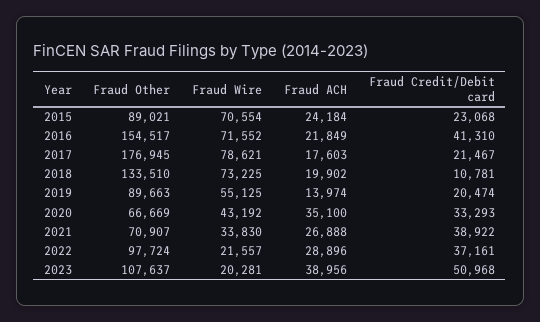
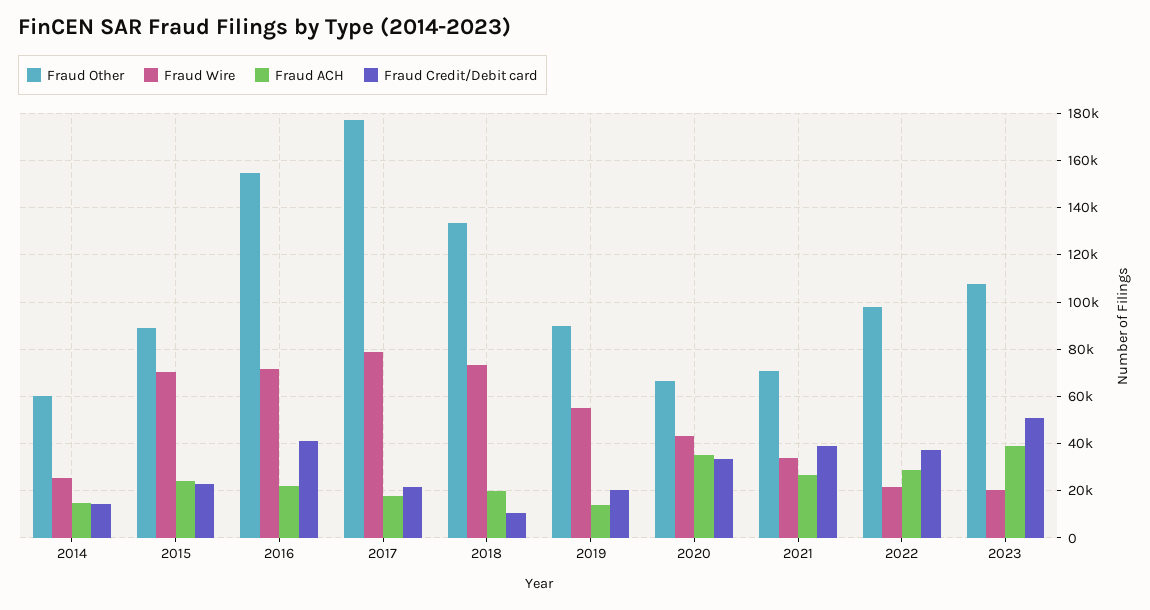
Fraud Other, 2014: none -> 60000
Fraud Wire, 2014: none -> 25000
Fraud ACH, 2014: none -> 15000
Fraud Credit/Debit card, 2014: none -> 15000

